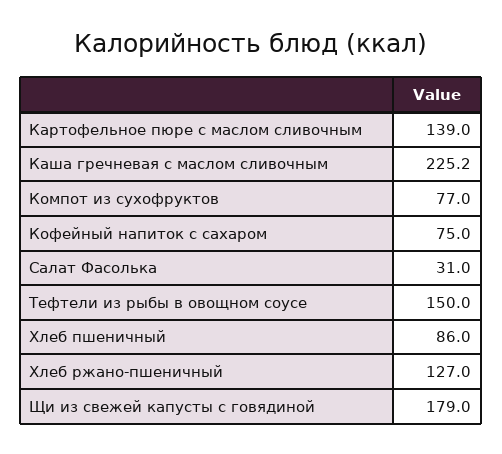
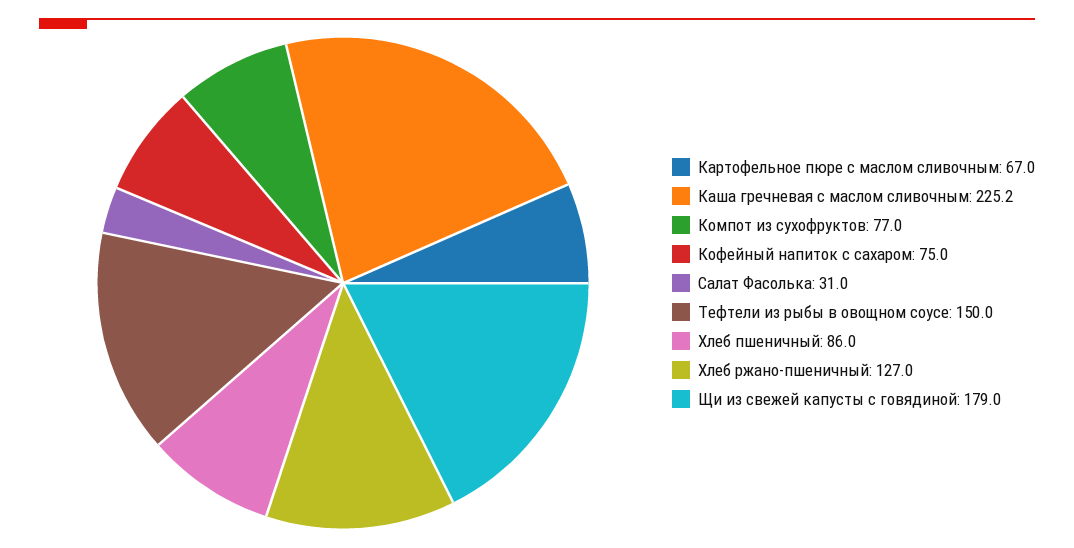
Картофельное пюре с маслом сливочным: 139 -> 67

